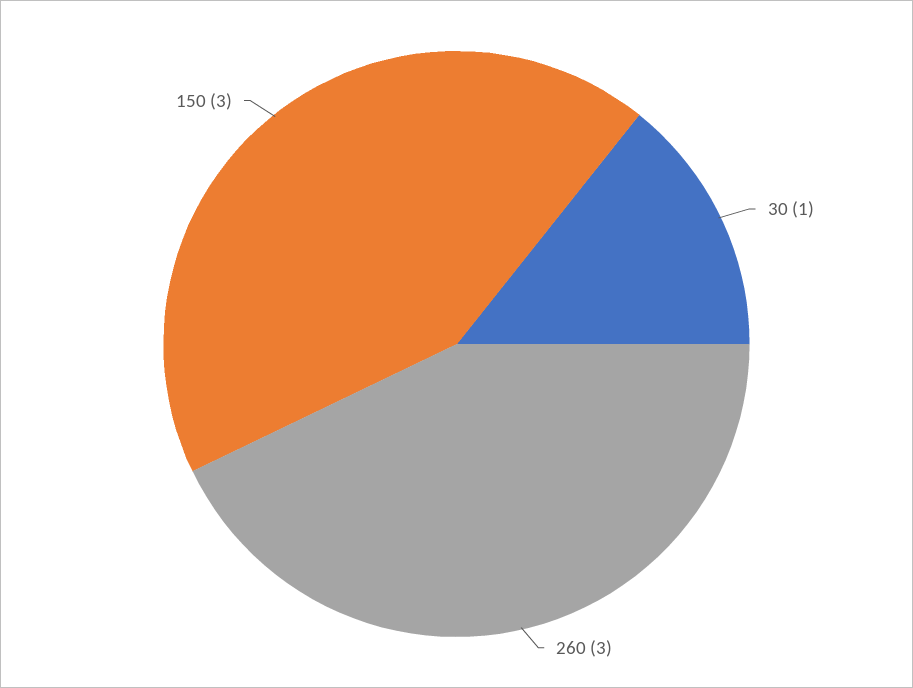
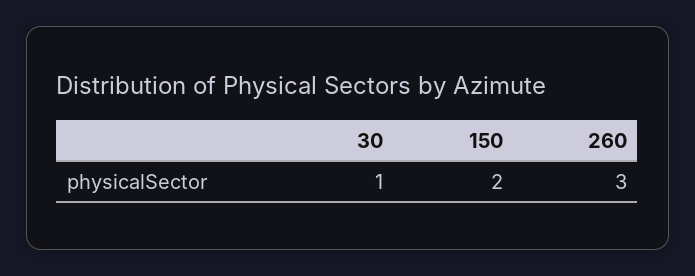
150: 3 -> 2

